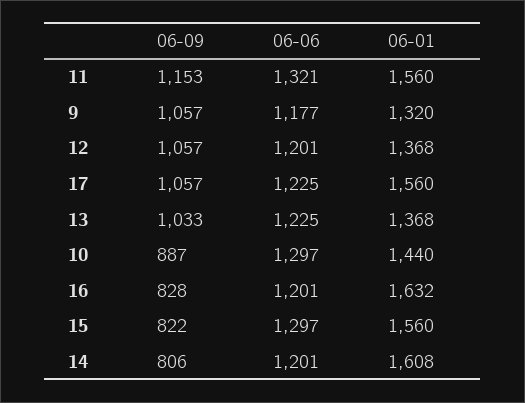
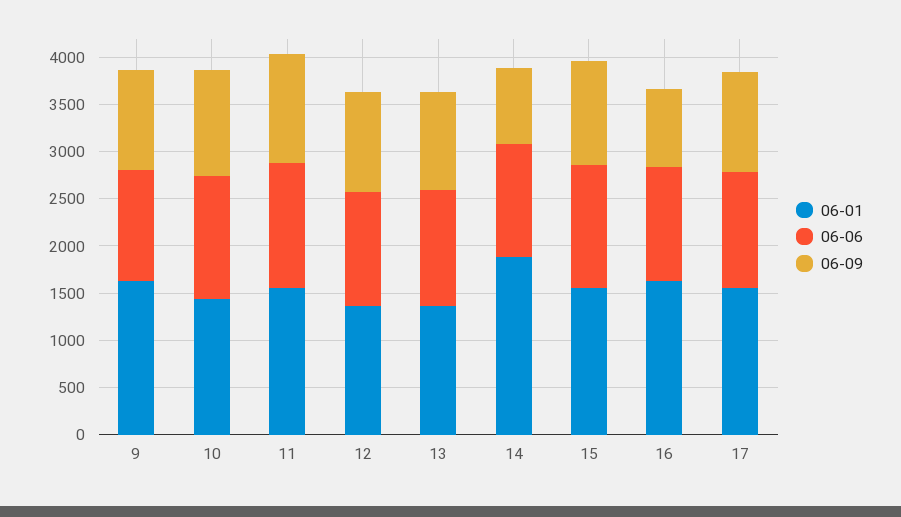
06-01, 9: 1320 -> 1600
06-09, 10: 887 -> 1100
06-09, 15: 822 -> 1100
06-01, 14: 1608 -> 1900

